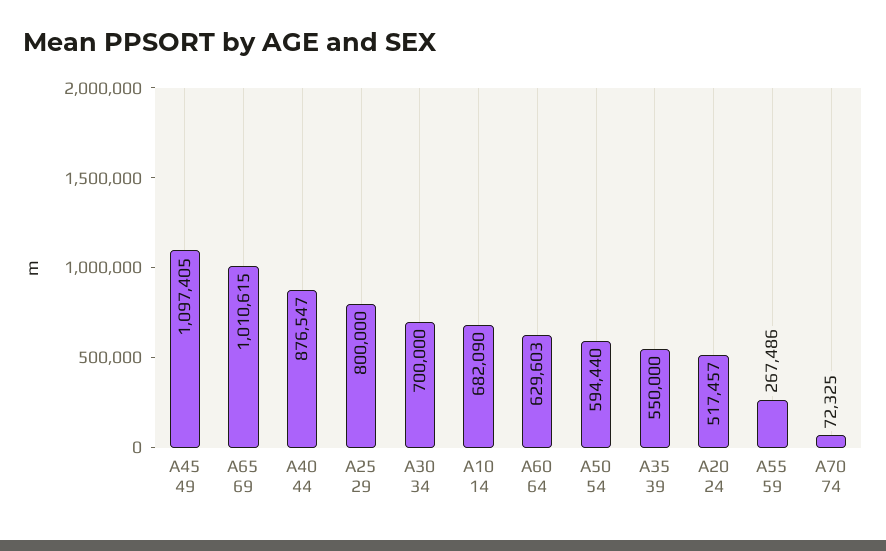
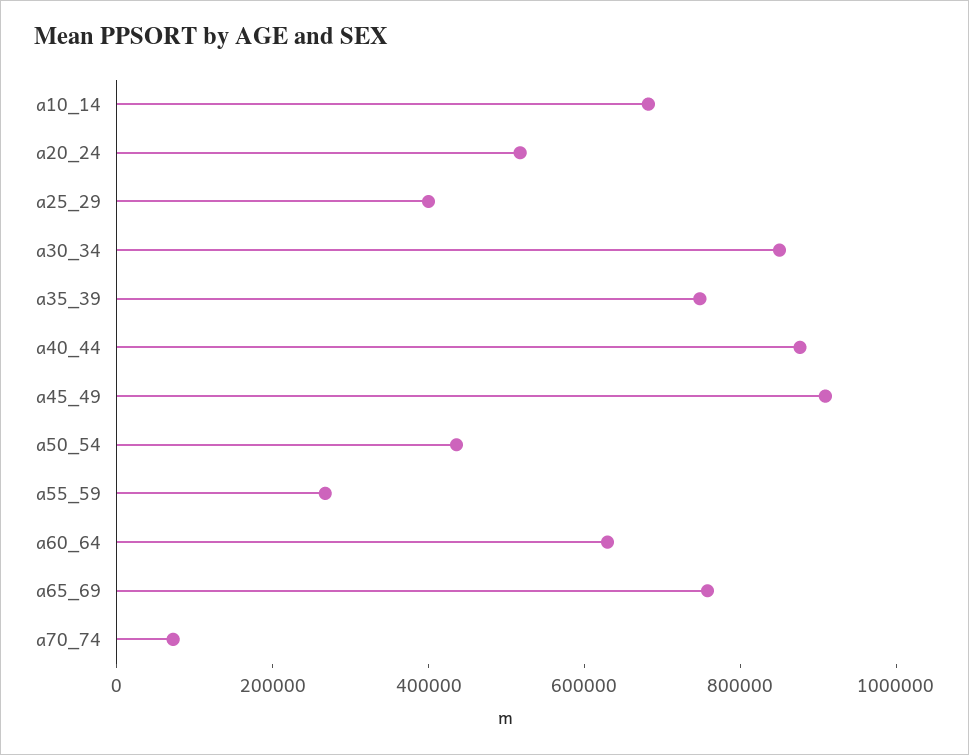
A45 49: 1097405 -> 900000
A65 69: 1010615 -> 750000
A25 29: 800000 -> 400000
A30 34: 700000 -> 850000
A50 54: 594440 -> 450000
A35 39: 550000 -> 750000

